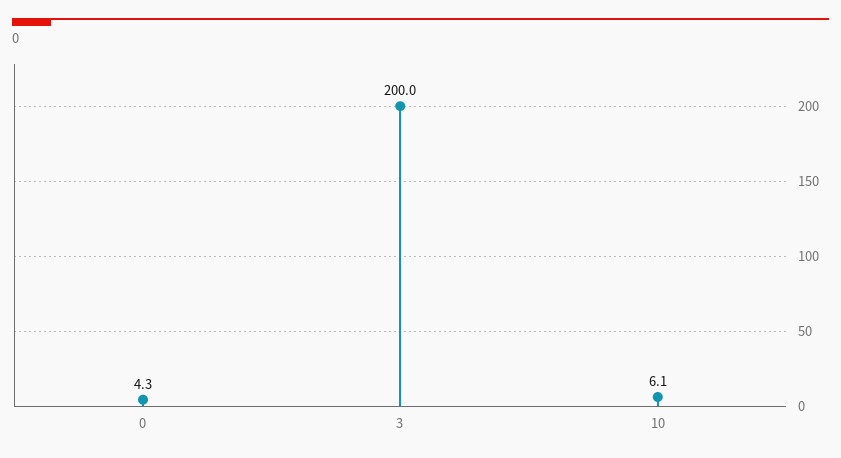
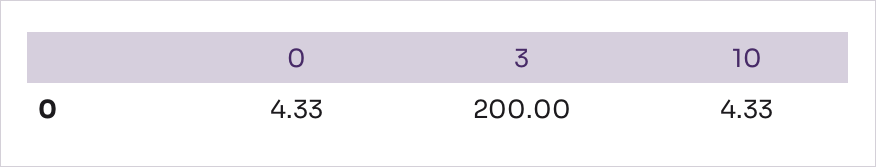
10: 6.1 -> 4.33

